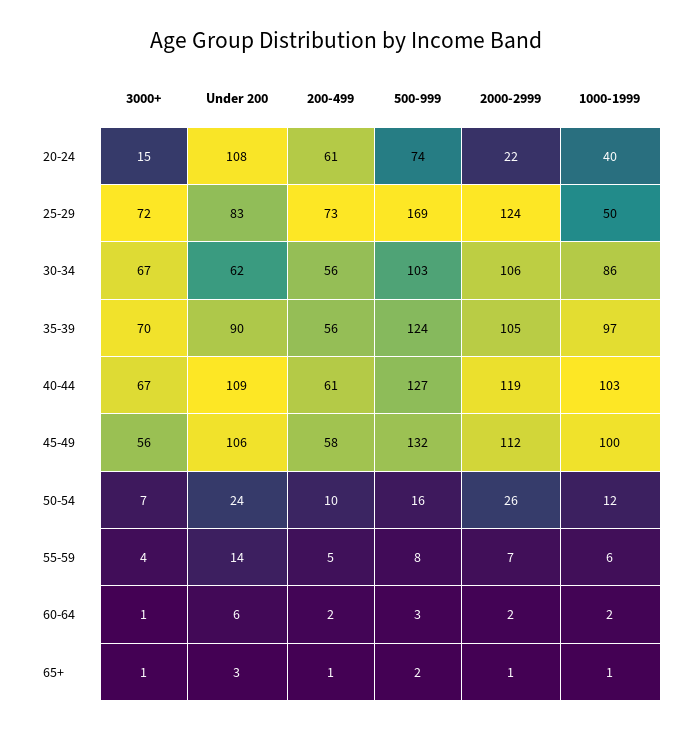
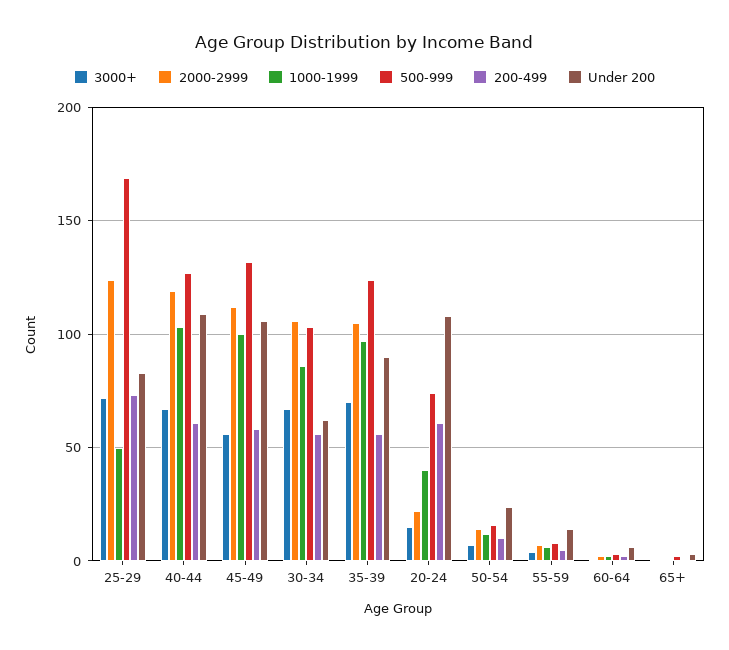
2000-2999, 50-54: 26 -> 15

